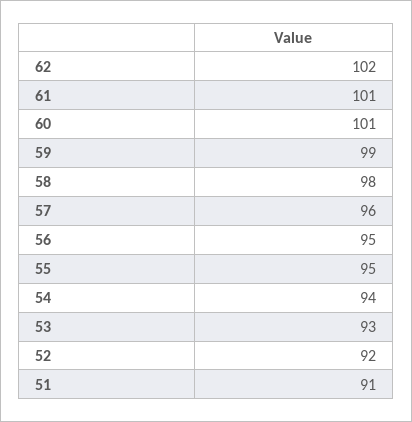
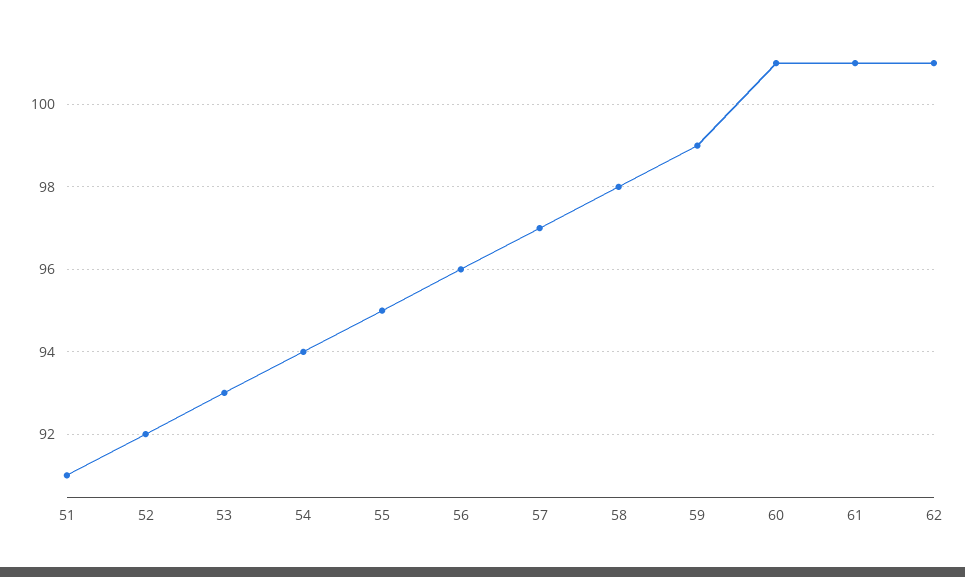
62: 102 -> 101
57: 96 -> 97
56: 95 -> 96

